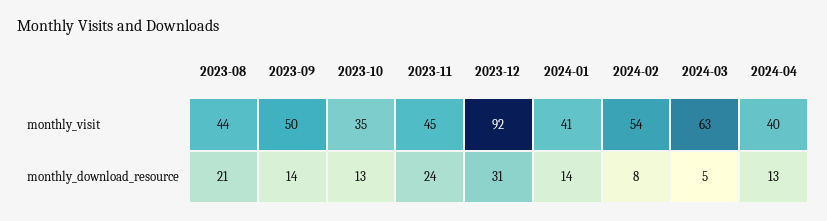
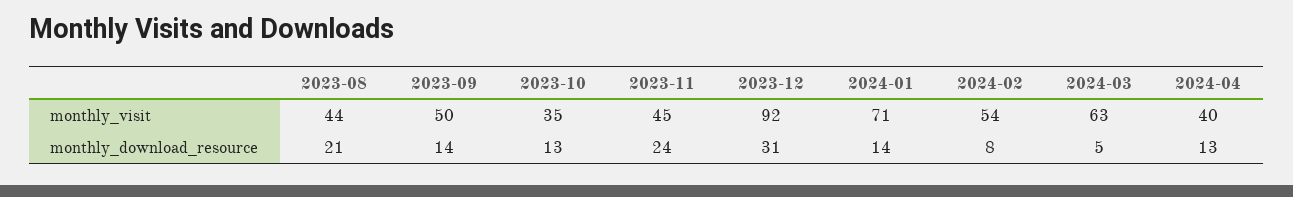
2024-01, monthly_visit: 41 -> 71

